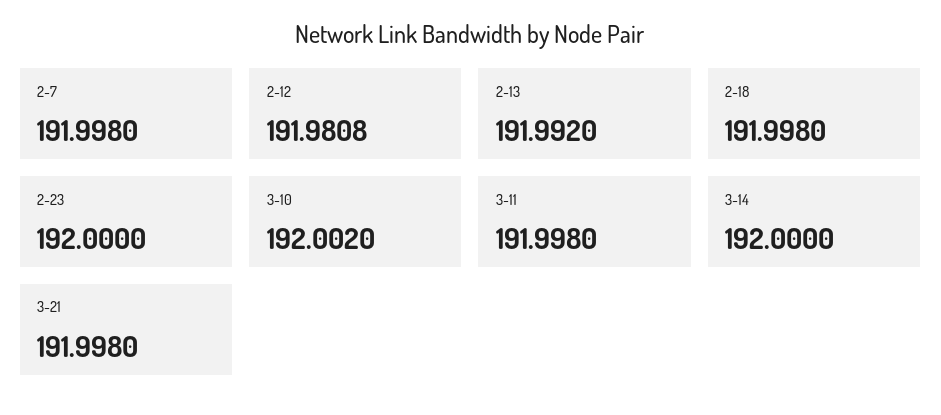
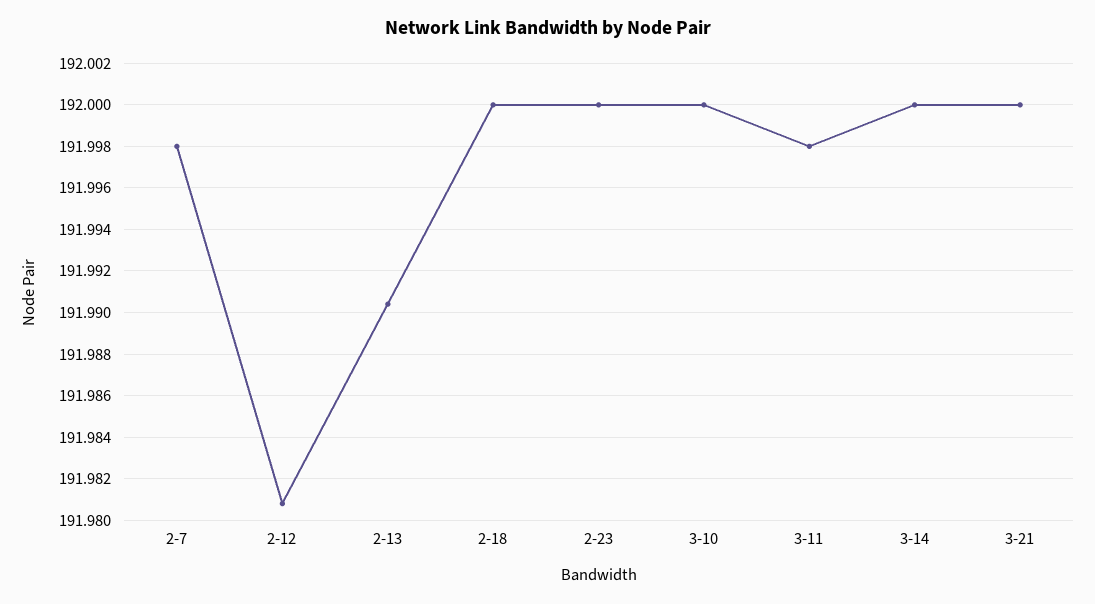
2-13: 191.992 -> 191.9905
2-18: 191.998 -> 192
3-10: 192.002 -> 192
3-21: 191.998 -> 192

